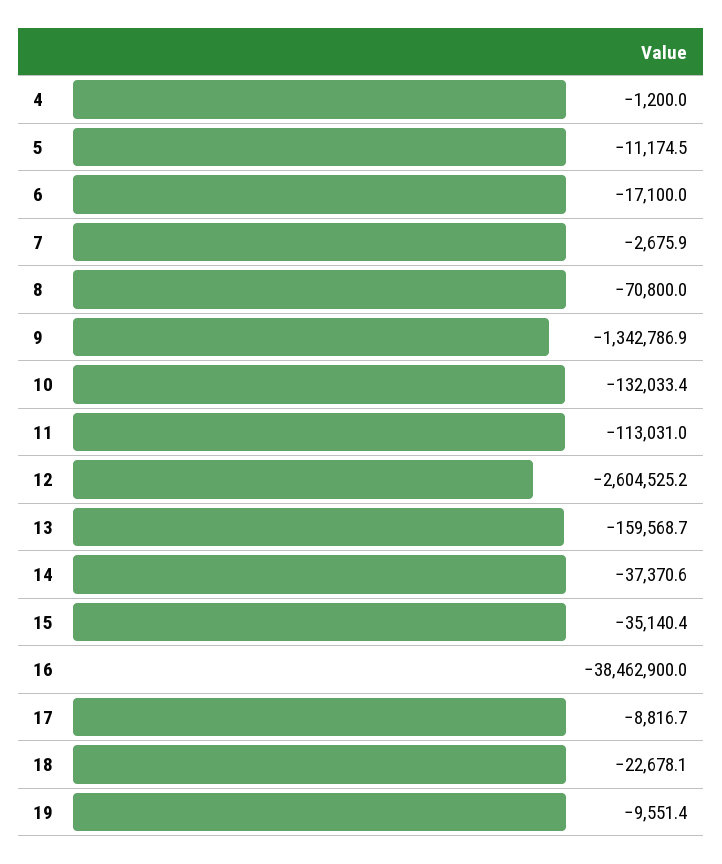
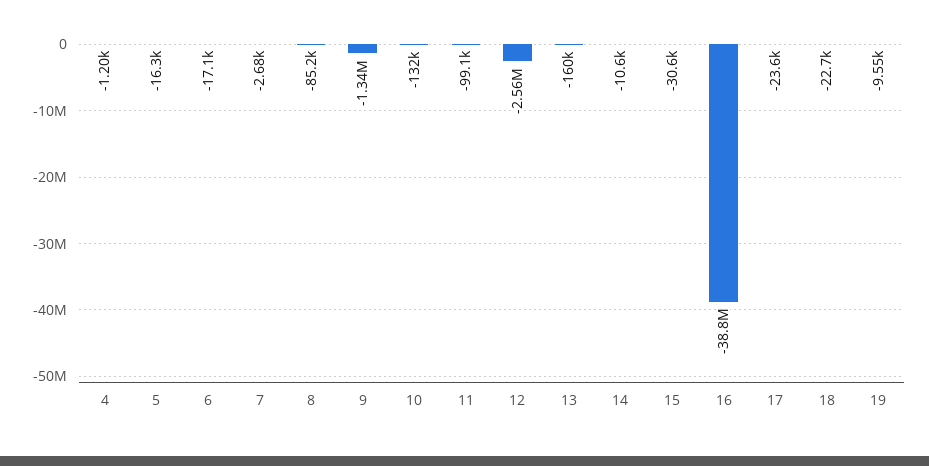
5: -11174.5 -> -16300
8: -70800 -> -85200
11: -113031 -> -99100
12: -2604525.2 -> -2560000
14: -37370.6 -> -10600
15: -35140.4 -> -30600
16: -38462900 -> -38800000
17: -8816.7 -> -23600

